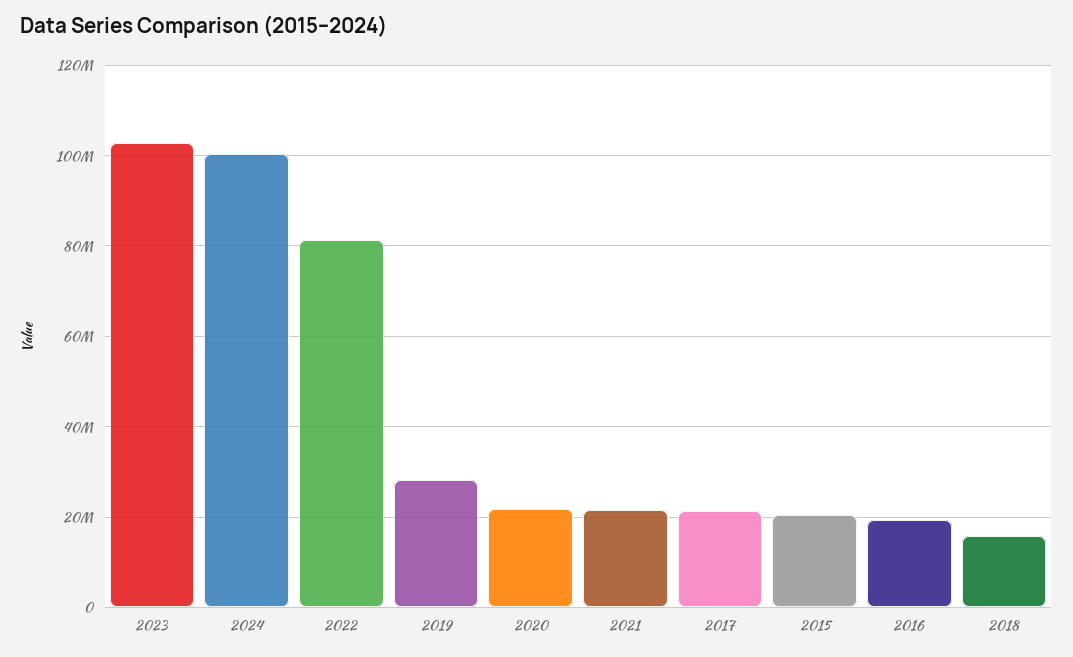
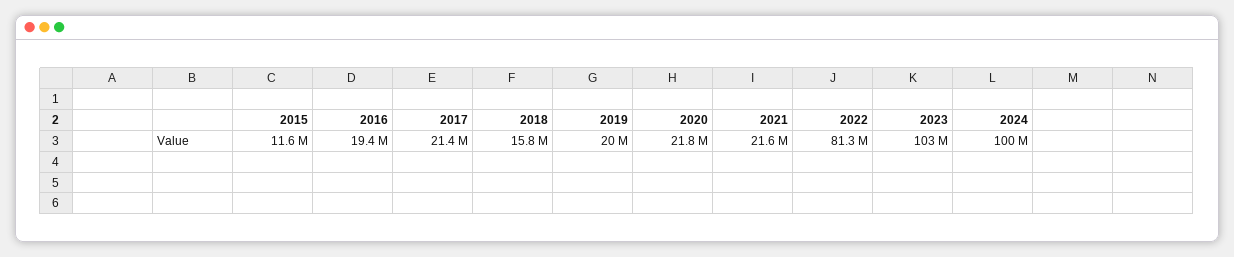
2019: 28000000 -> 20000000
2015: 20000000 -> 11600000

